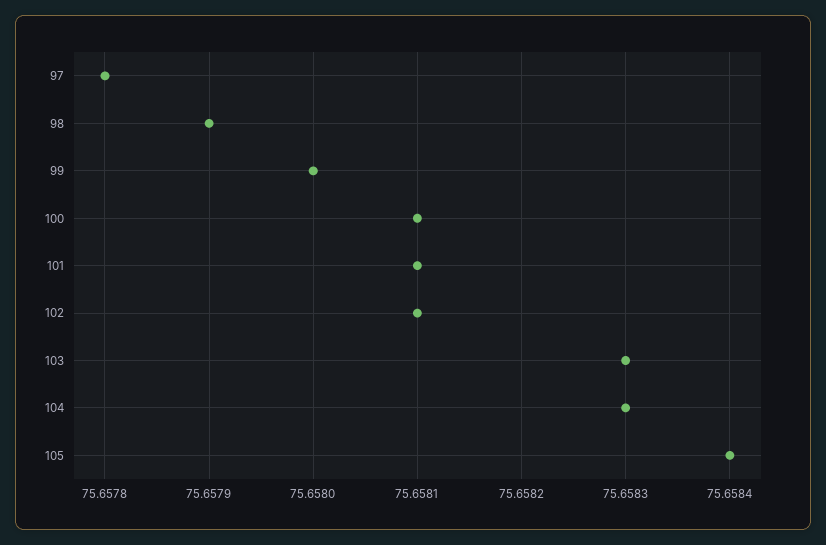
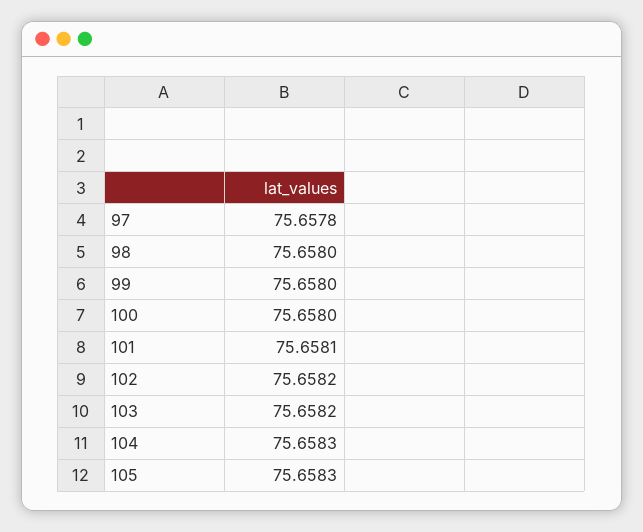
98: 75.6579 -> 75.658
100: 75.6581 -> 75.658
102: 75.6581 -> 75.6582
103: 75.6583 -> 75.6582
105: 75.6584 -> 75.6583

